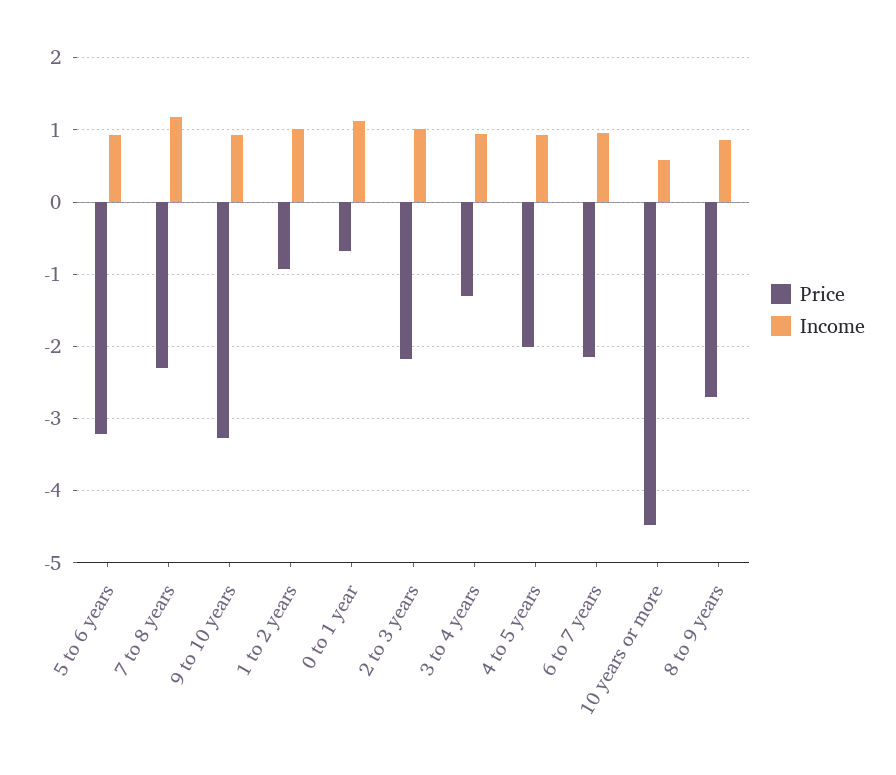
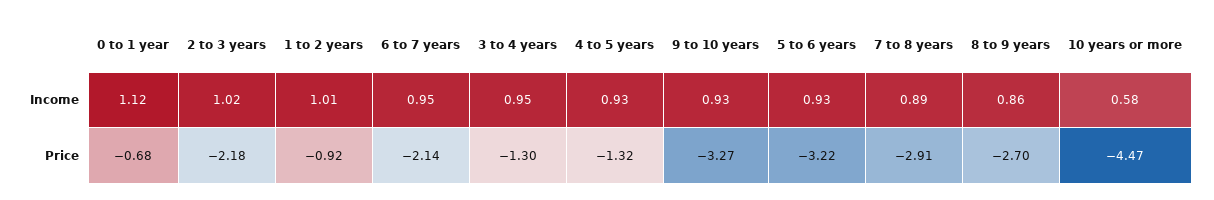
Price, 7 to 8 years: -2.3 -> -2.91
Income, 7 to 8 years: 1.2 -> 0.89
Price, 4 to 5 years: -2 -> -1.32

